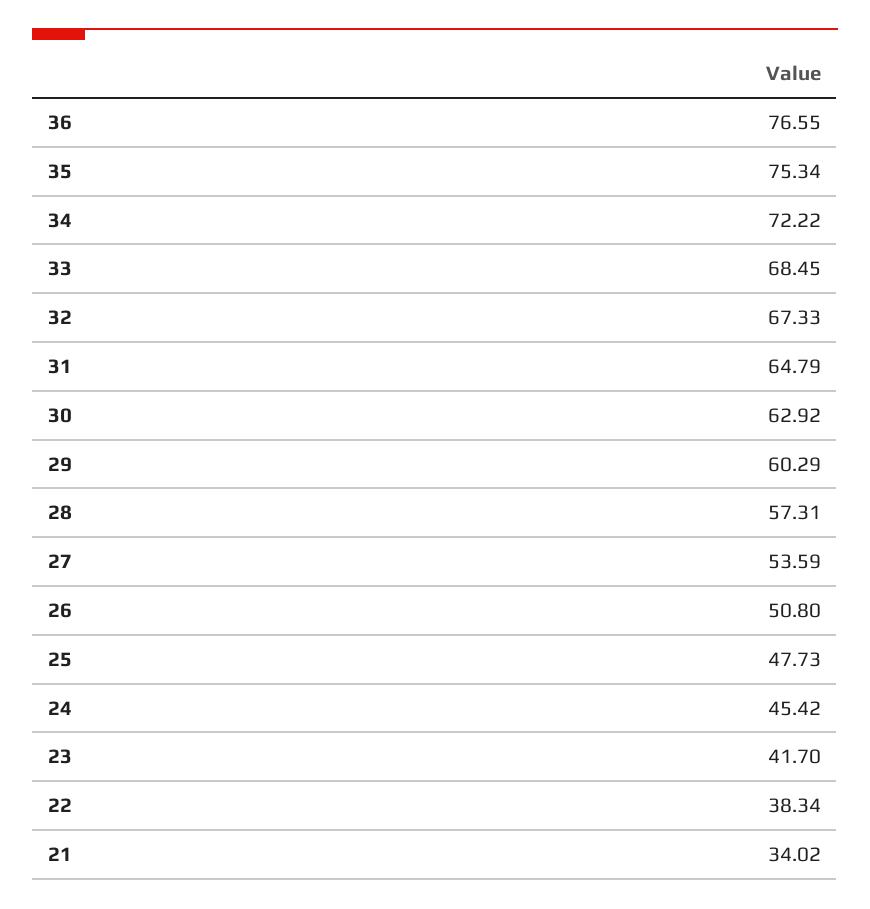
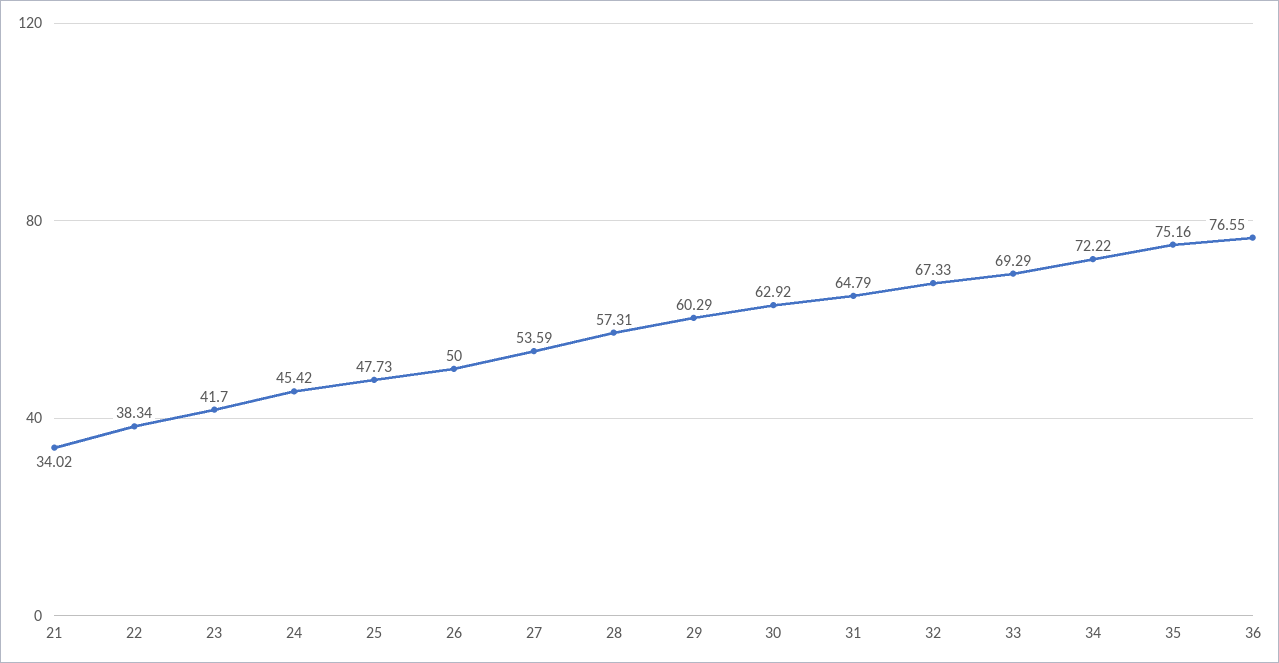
35: 75.34 -> 75.16
33: 68.45 -> 69.29
26: 50.8 -> 50

